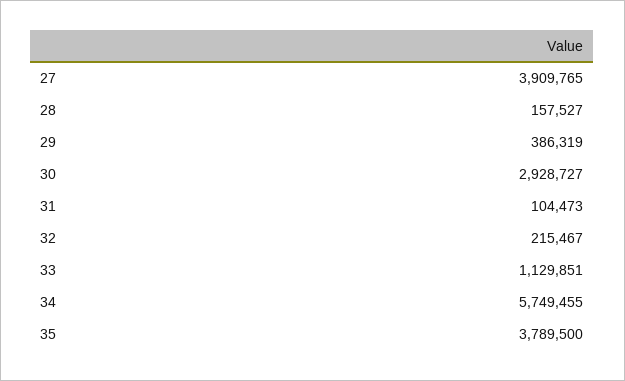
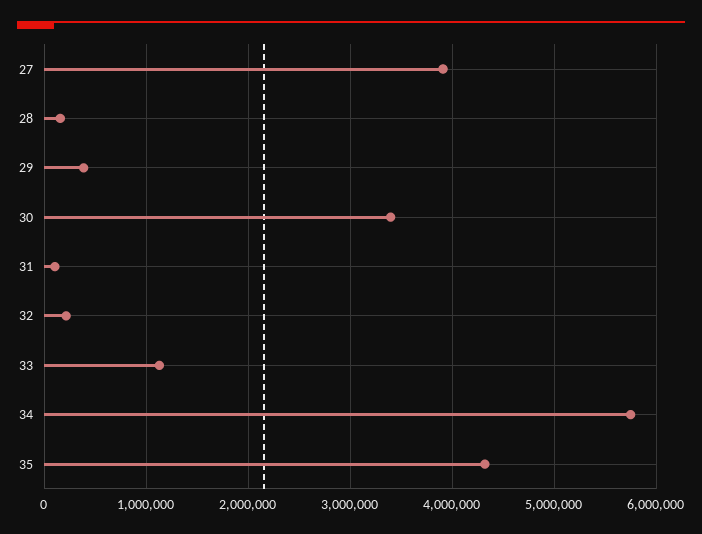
30: 2928727 -> 3400000
35: 3789500 -> 4300000

